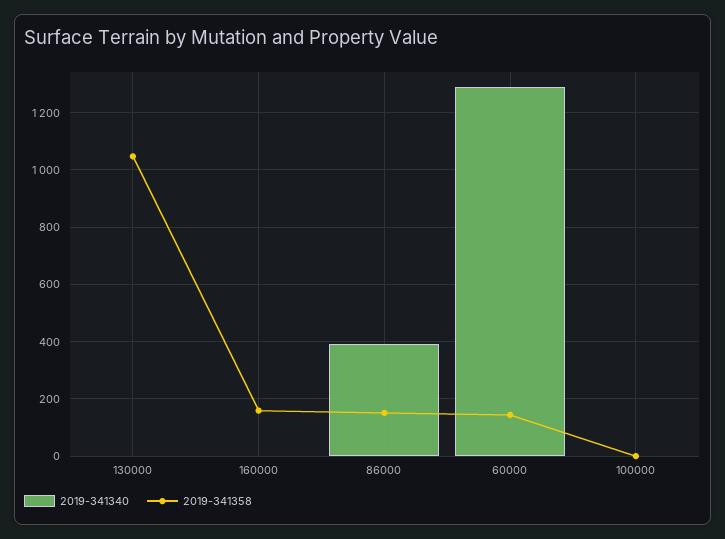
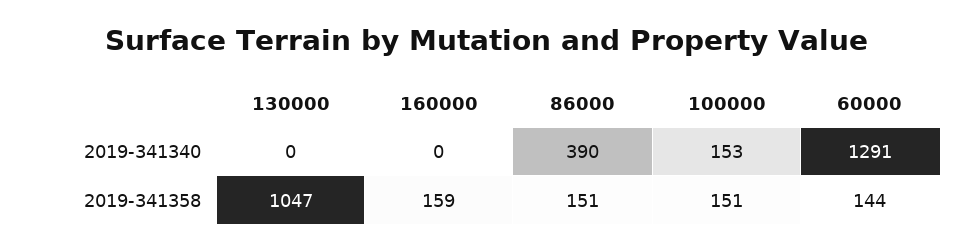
2019-341340, 100000: 0 -> 153
2019-341358, 100000: 0 -> 151

